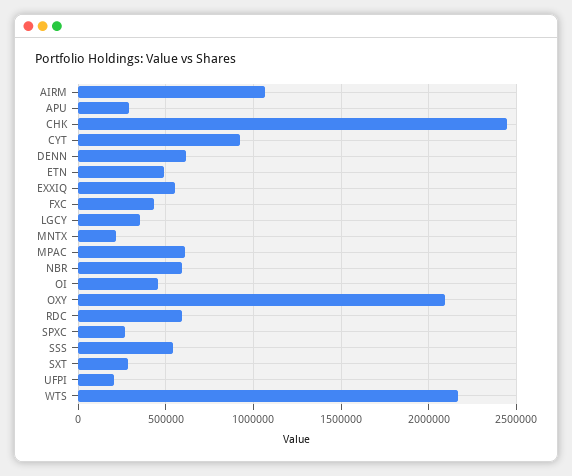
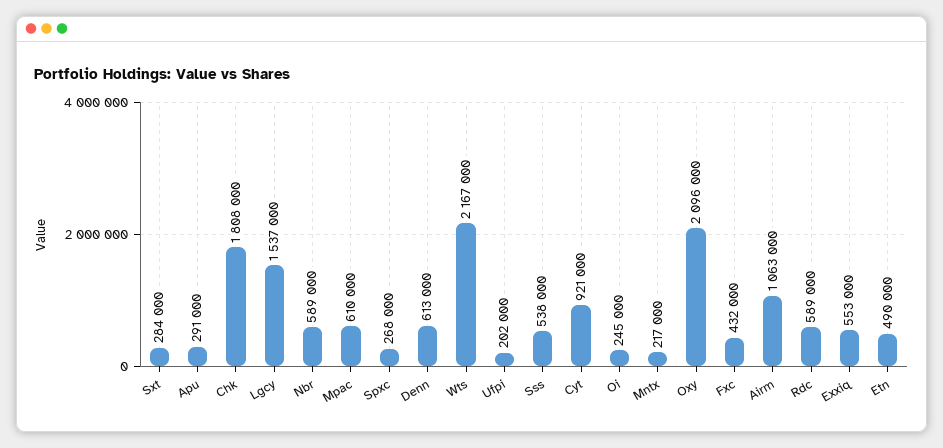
CHK: 2450000 -> 1808000
LGCY: 350000 -> 1537000
OI: 450000 -> 245000

